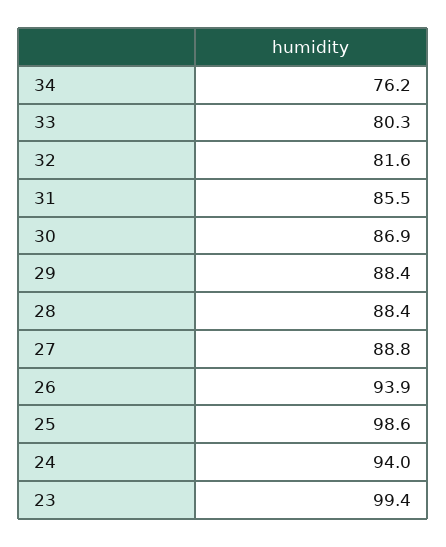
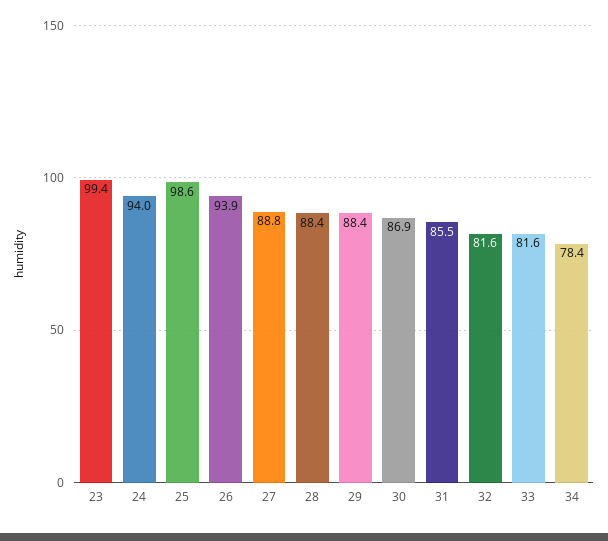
34: 76.2 -> 78.4
33: 80.3 -> 81.6

